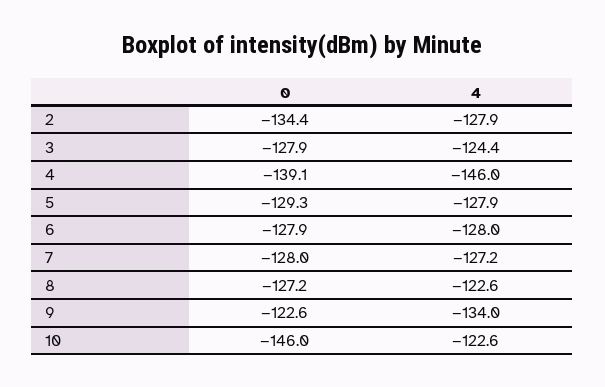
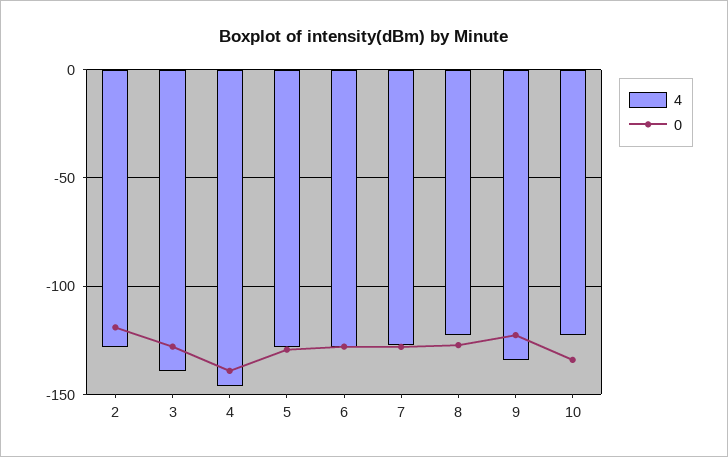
0, 2: -134.4 -> -120
4, 3: -124.4 -> -140
0, 10: -146 -> -135

